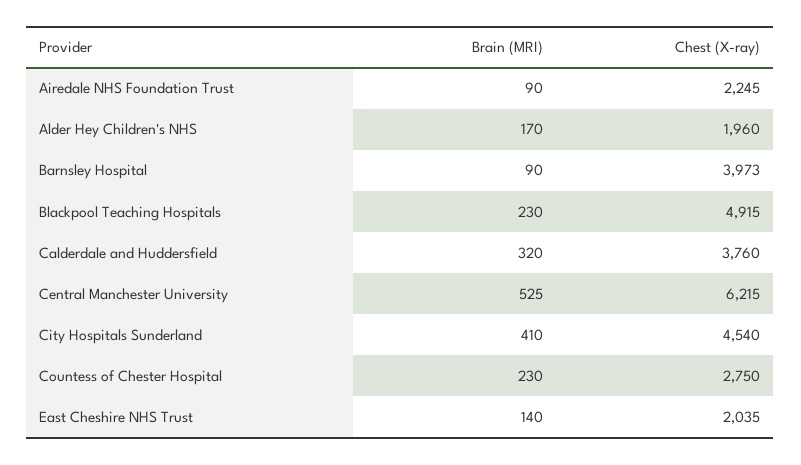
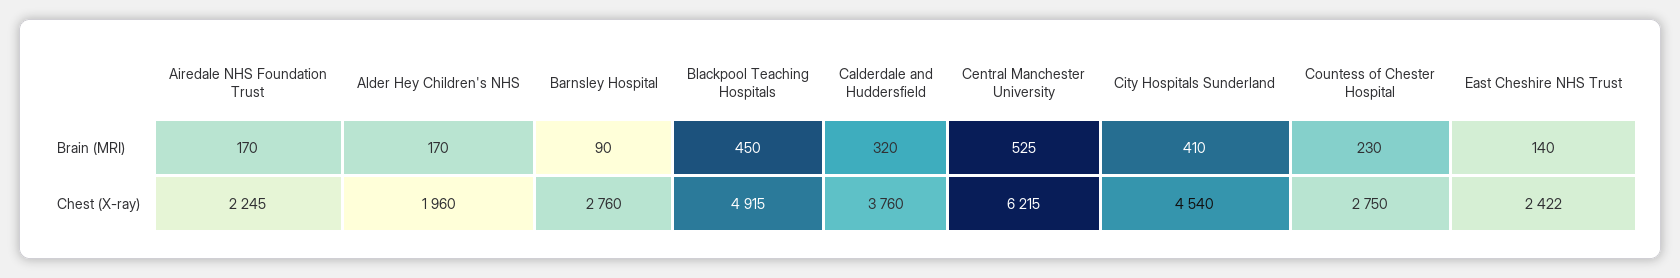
Brain (MRI), Airedale NHS Foundation Trust: 90 -> 170
Chest (X-ray), Barnsley Hospital: 3973 -> 2760
Brain (MRI), Blackpool Teaching Hospitals: 230 -> 450
Chest (X-ray), East Cheshire NHS Trust: 2035 -> 2422

